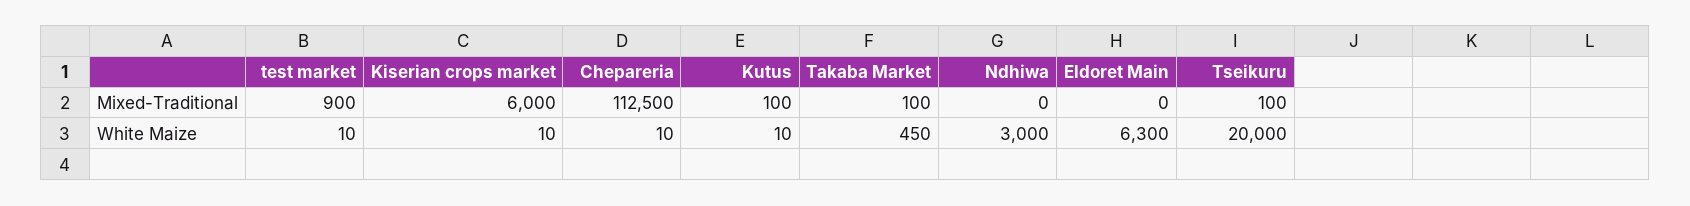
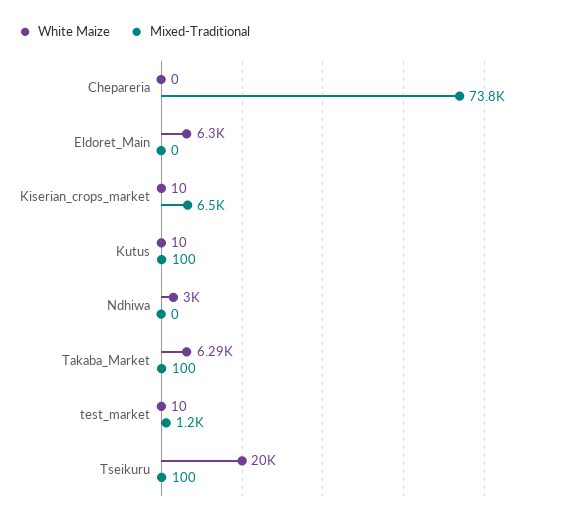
Mixed-Traditional, test market: 900 -> 1200
Mixed-Traditional, Kiserian crops market: 6000 -> 6500
Mixed-Traditional, Chepareria: 112500 -> 73800
White Maize, Chepareria: 10 -> 0
White Maize, Takaba Market: 450 -> 6290

